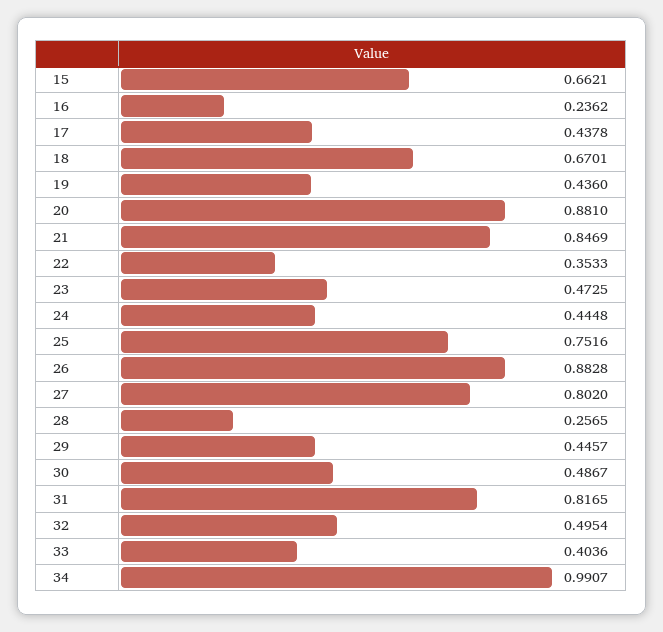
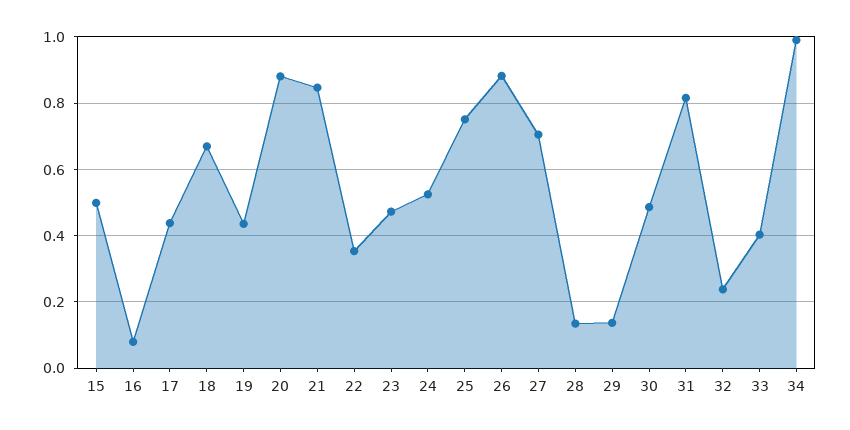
15: 0.6621 -> 0.5
16: 0.2362 -> 0.08
24: 0.4448 -> 0.52
27: 0.802 -> 0.7
28: 0.2565 -> 0.14
29: 0.4457 -> 0.14
32: 0.4954 -> 0.24

